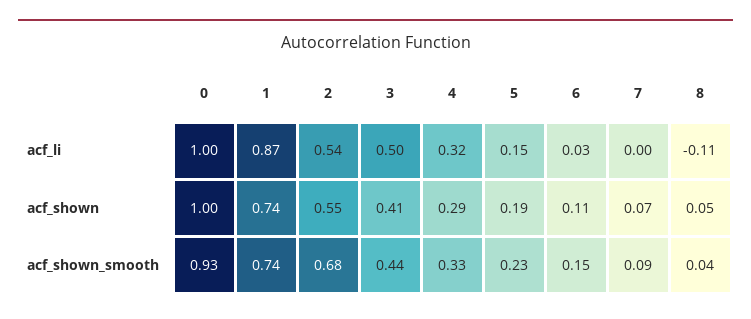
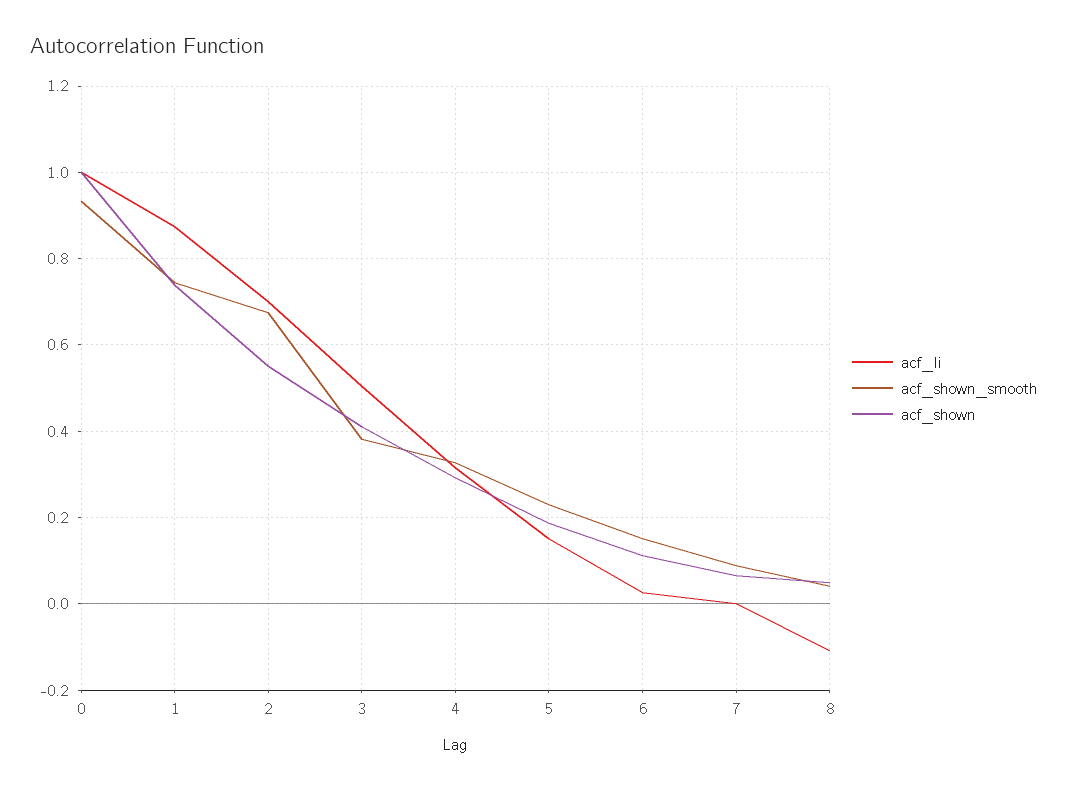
acf_li, 2: 0.54 -> 0.7
acf_shown_smooth, 3: 0.44 -> 0.38

